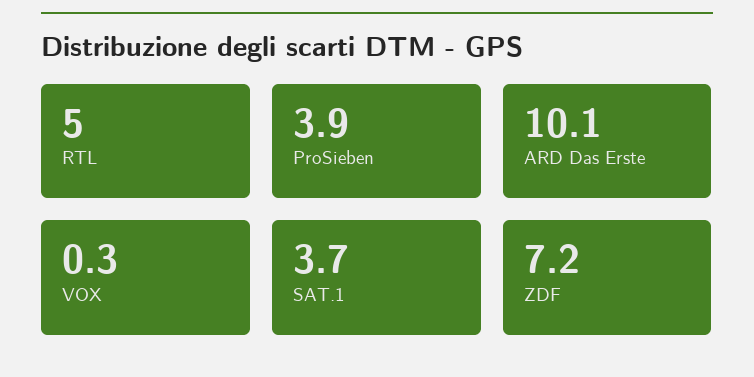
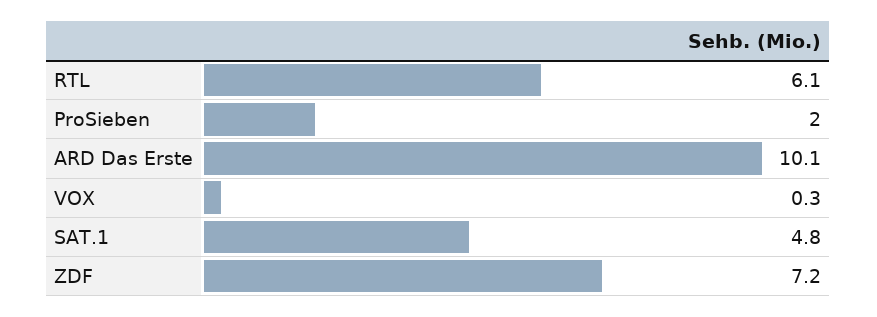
RTL: 5 -> 6.1
ProSieben: 3.9 -> 2
SAT.1: 3.7 -> 4.8

